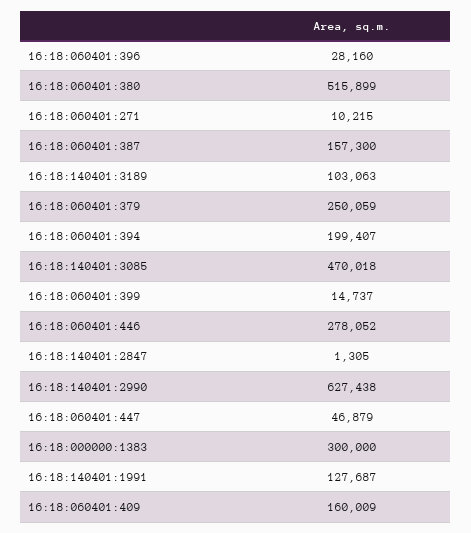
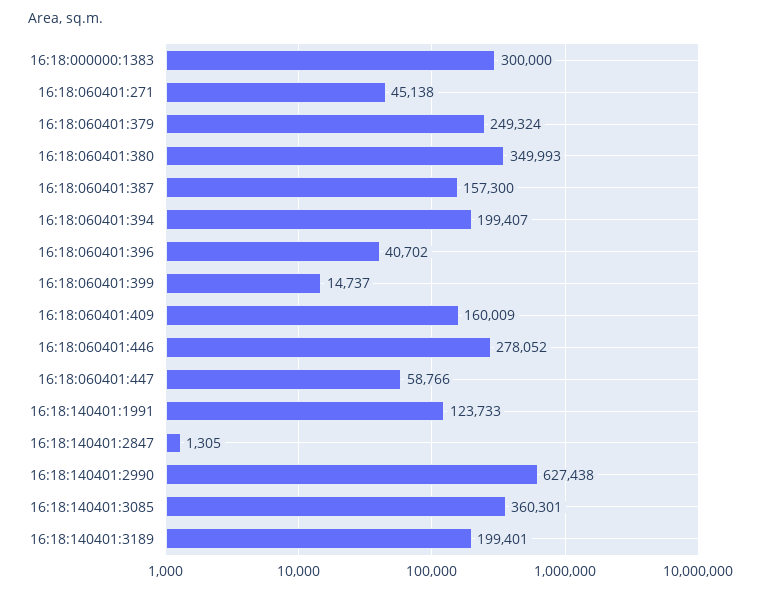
16:18:060401:396: 28160 -> 40702
16:18:060401:380: 515899 -> 349993
16:18:060401:271: 10215 -> 45138
16:18:140401:3189: 103063 -> 199401
16:18:060401:379: 250059 -> 249324
16:18:140401:3085: 470018 -> 360301
16:18:060401:447: 46879 -> 58766
16:18:140401:1991: 127687 -> 123733

